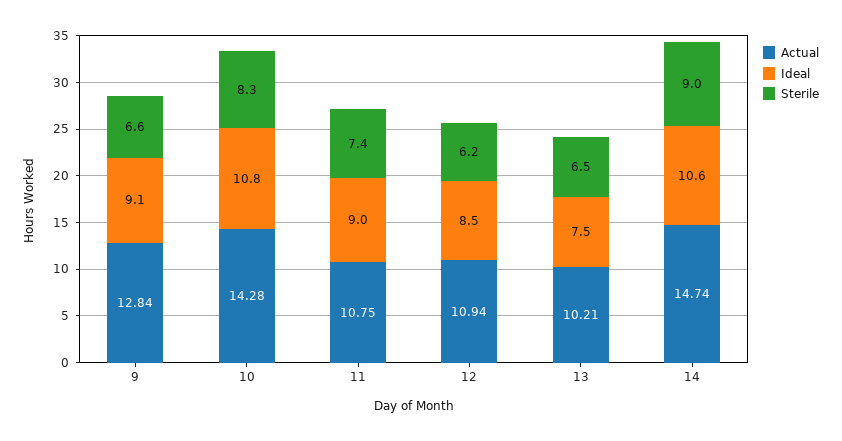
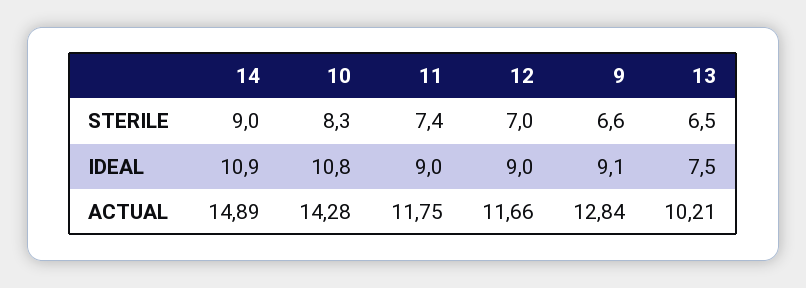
Actual, 11: 10.75 -> 11.75
Actual, 12: 10.94 -> 11.66
Ideal, 12: 8.5 -> 9
Sterile, 12: 6.2 -> 7
Actual, 14: 14.74 -> 14.89
Ideal, 14: 10.6 -> 10.9

